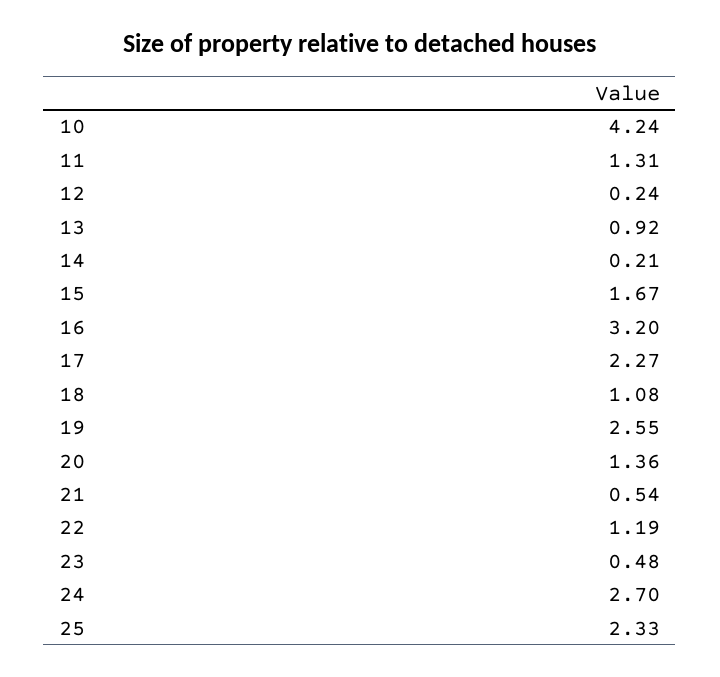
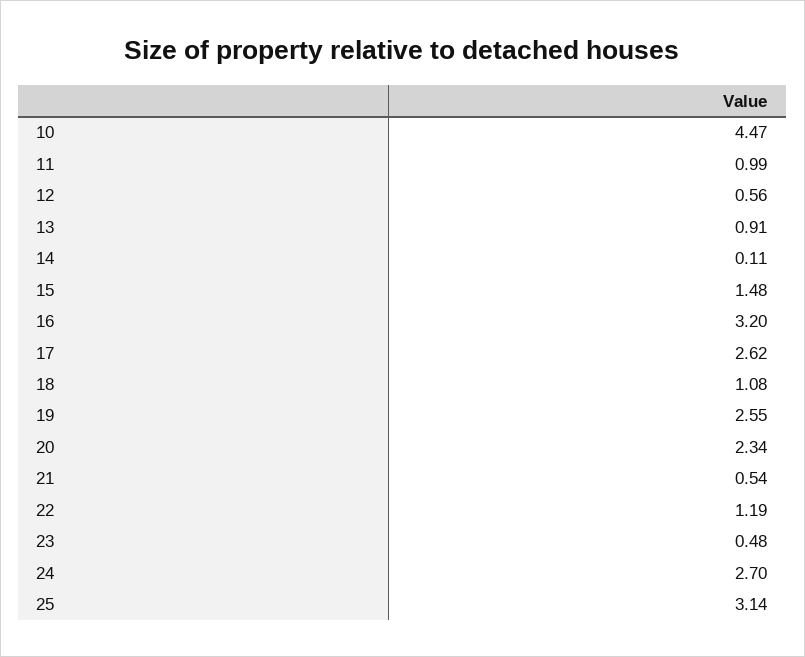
10: 4.24 -> 4.47
11: 1.31 -> 0.99
12: 0.24 -> 0.56
13: 0.92 -> 0.91
14: 0.21 -> 0.11
15: 1.67 -> 1.48
17: 2.27 -> 2.62
20: 1.36 -> 2.34
25: 2.33 -> 3.14

